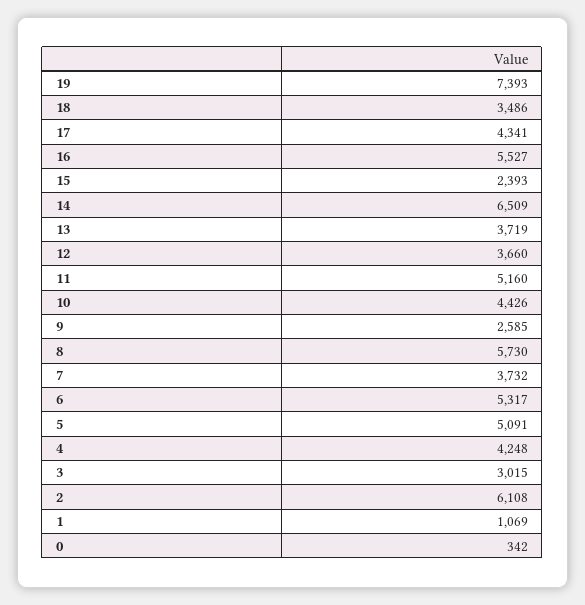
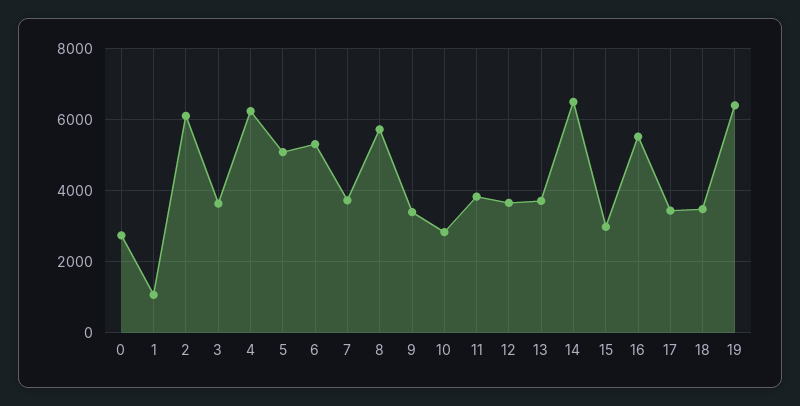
19: 7393 -> 6400
17: 4341 -> 3400
15: 2393 -> 3000
11: 5160 -> 3800
10: 4426 -> 2800
9: 2585 -> 3400
4: 4248 -> 6200
3: 3015 -> 3600
0: 342 -> 2800

